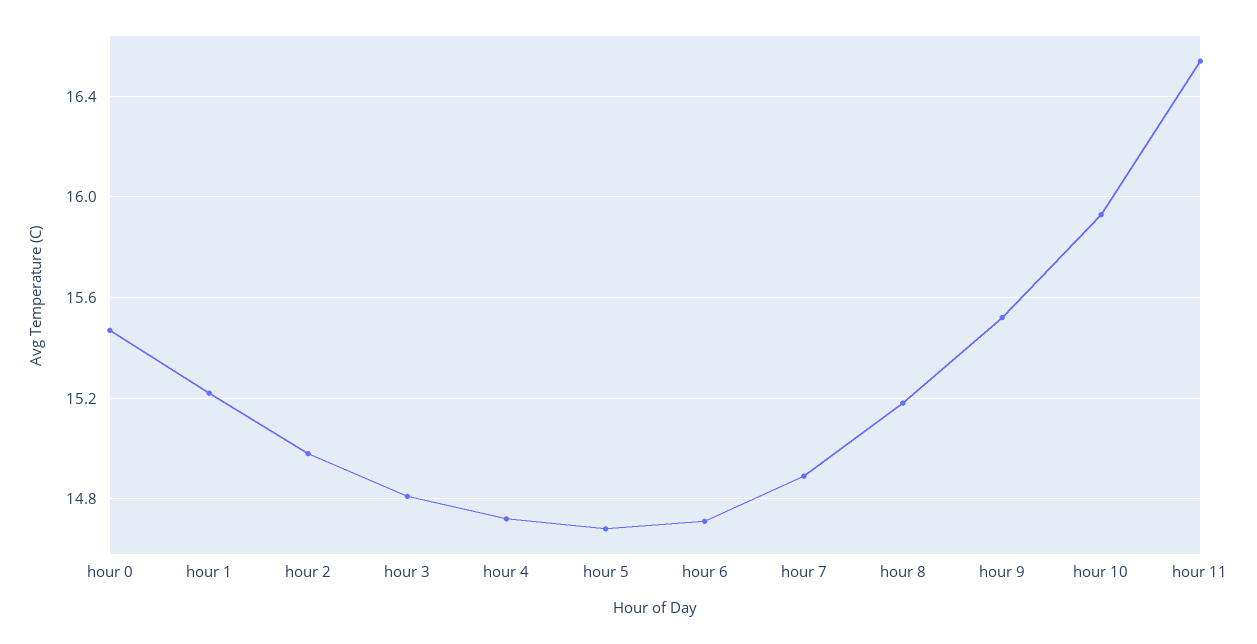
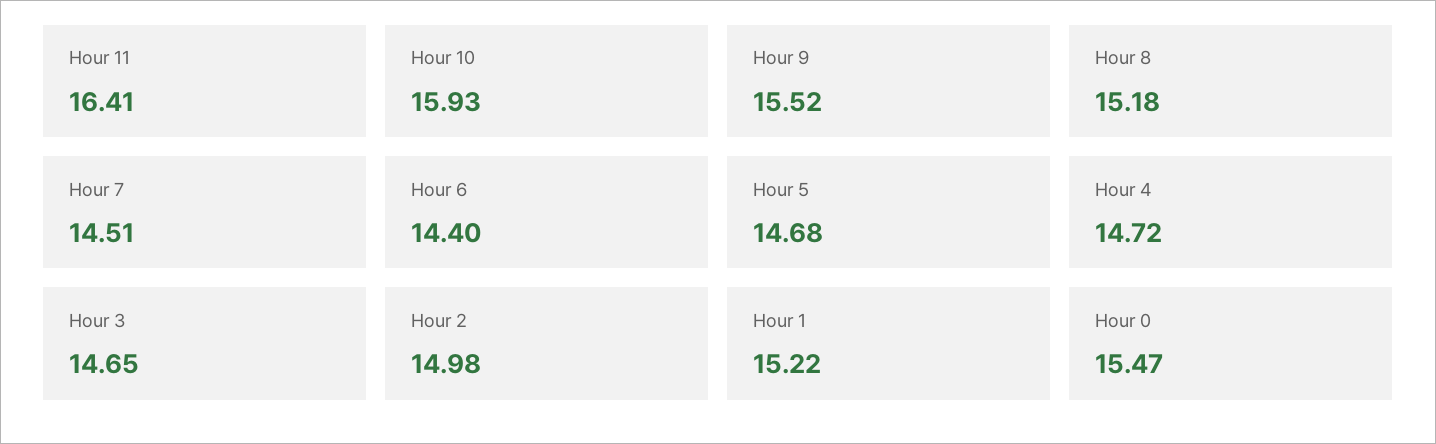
hour 3: 14.8 -> 14.65
hour 6: 14.7 -> 14.4
hour 7: 14.9 -> 14.51
hour 11: 16.55 -> 16.41

